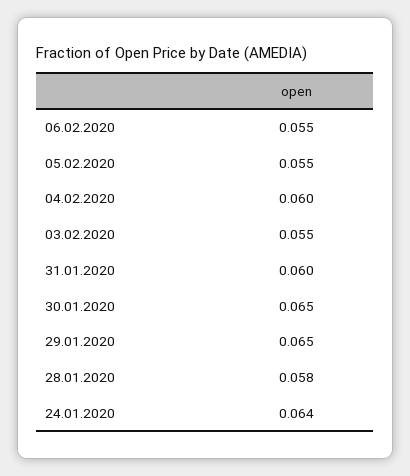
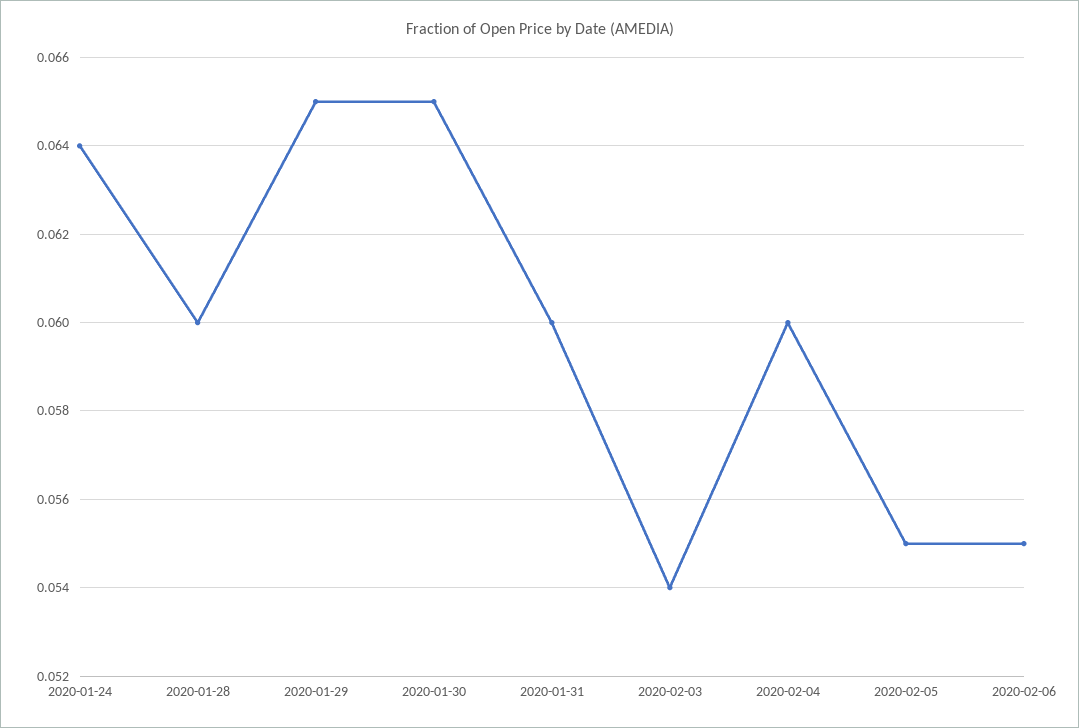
03.02.2020: 0.055 -> 0.054
28.01.2020: 0.058 -> 0.06

